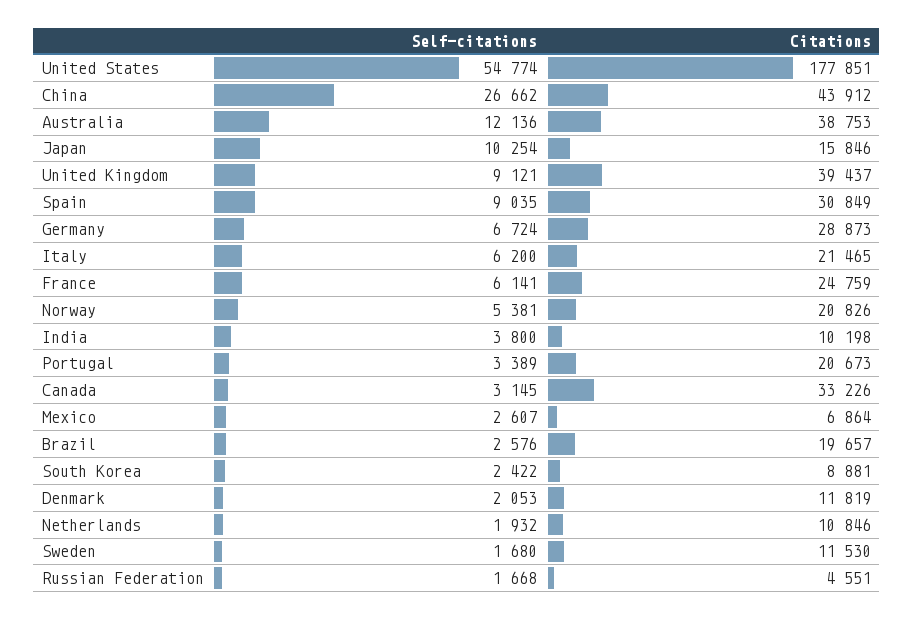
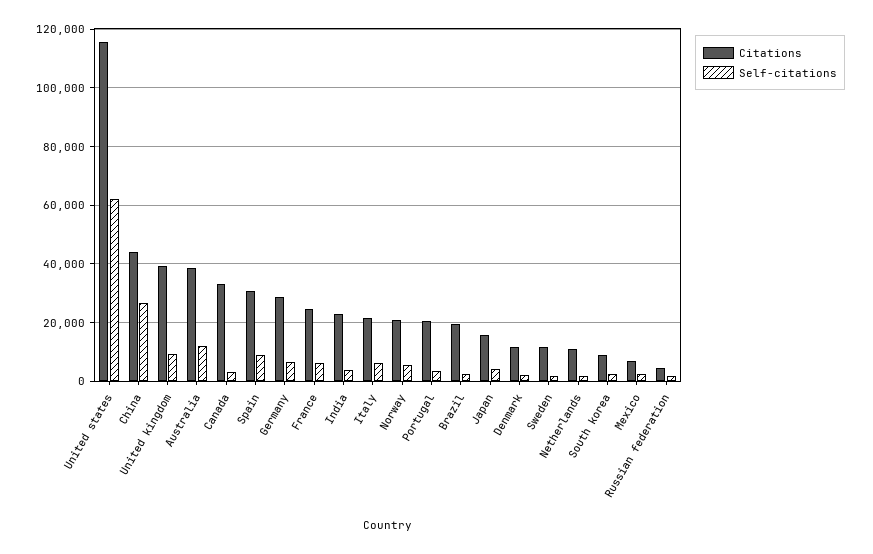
Self-citations, United States: 54774 -> 62500
Citations, United States: 177851 -> 115000
Self-citations, Japan: 10254 -> 5000
Citations, India: 10198 -> 22500

